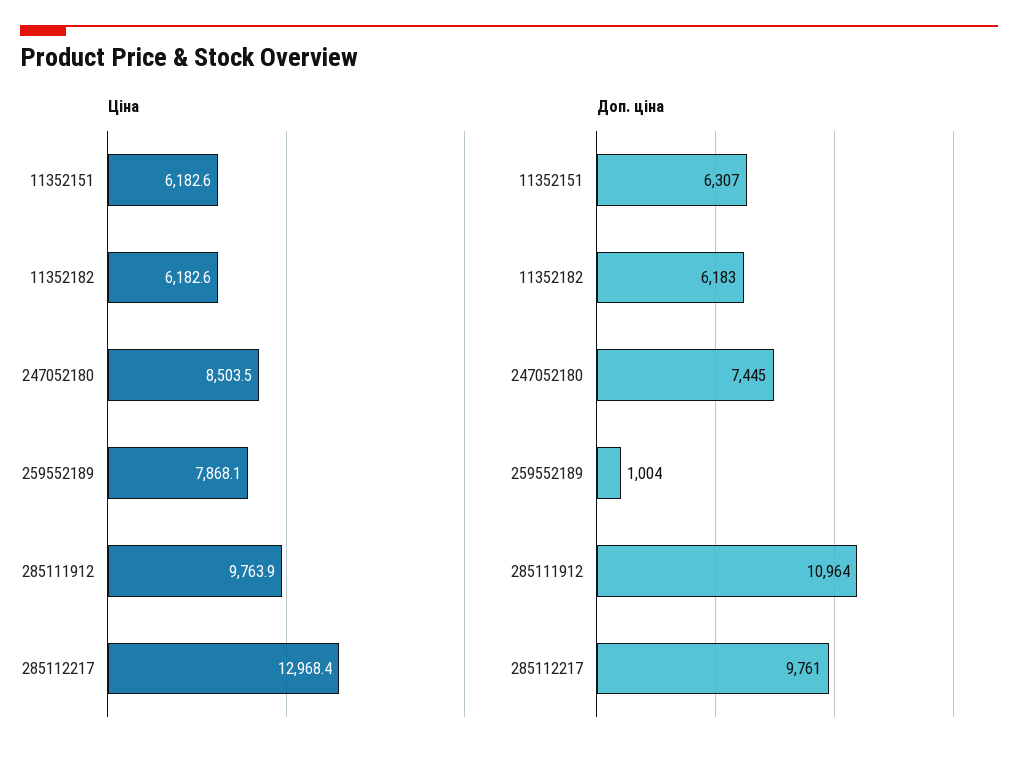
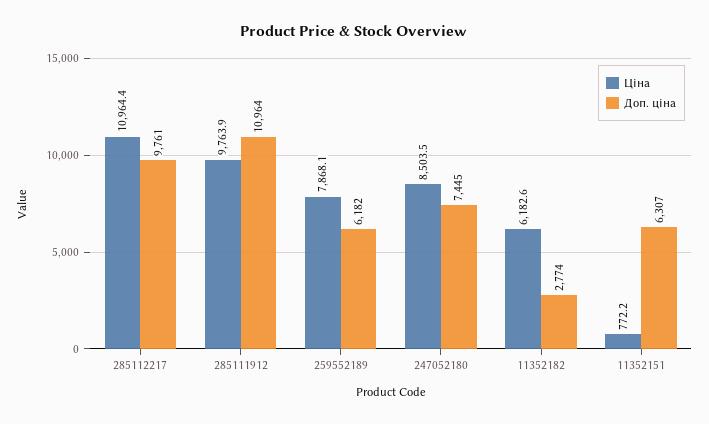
Ціна, 11352151: 6182.6 -> 772.2
Ціна, 285112217: 12968.4 -> 10964.4
Доп. ціна, 11352182: 6183 -> 2774
Доп. ціна, 259552189: 1004 -> 6182

